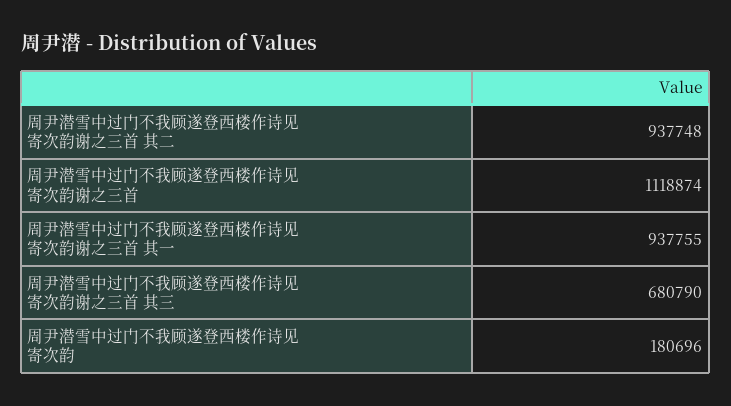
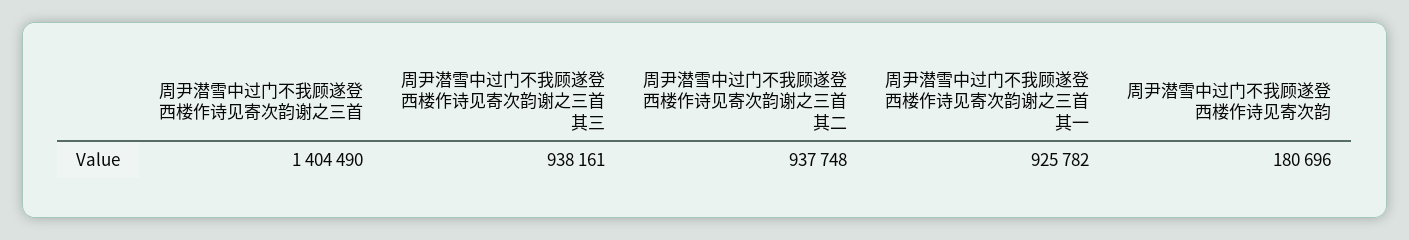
周尹潜雪中过门不我顾遂登西楼作诗见寄次韵谢之三首: 1118874 -> 1404490
周尹潜雪中过门不我顾遂登西楼作诗见寄次韵谢之三首 其一: 937755 -> 925782
周尹潜雪中过门不我顾遂登西楼作诗见寄次韵谢之三首 其三: 680790 -> 938161

